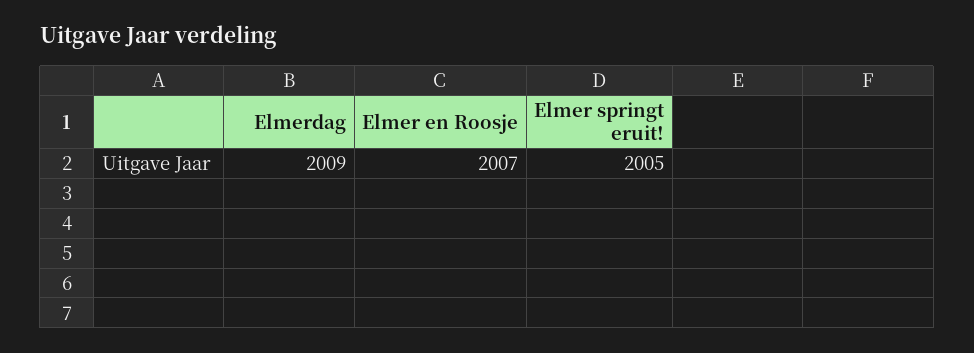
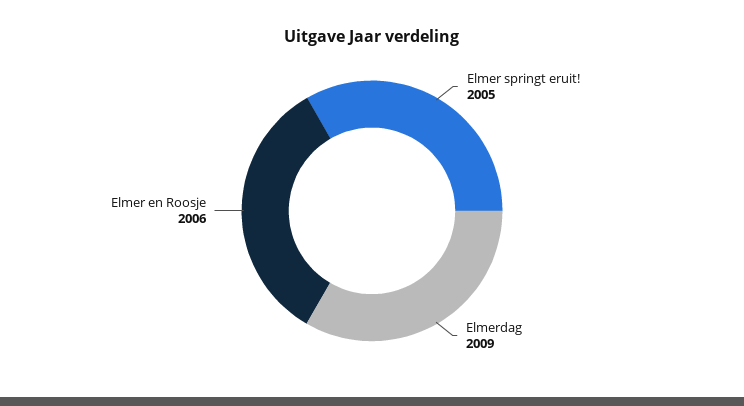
Elmer en Roosje: 2007 -> 2006

